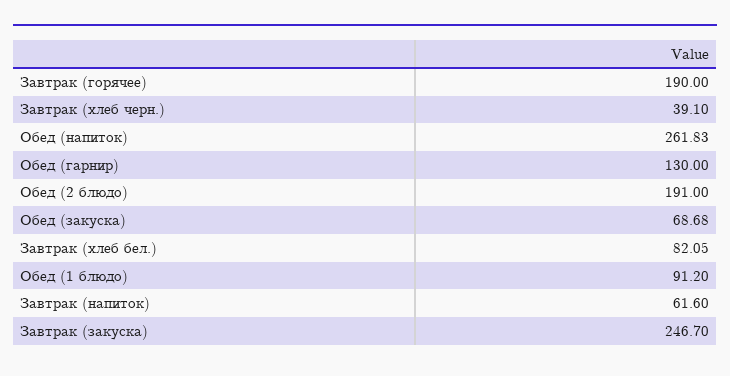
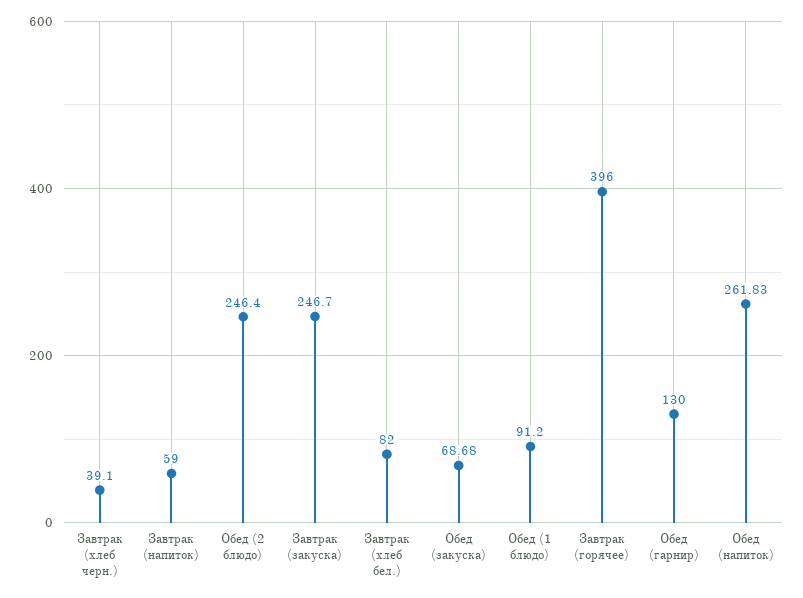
Завтрак (горячее): 190 -> 396
Обед (2 блюдо): 191 -> 246.4
Завтрак (хлеб бел.): 82.05 -> 82
Завтрак (напиток): 61.6 -> 59

